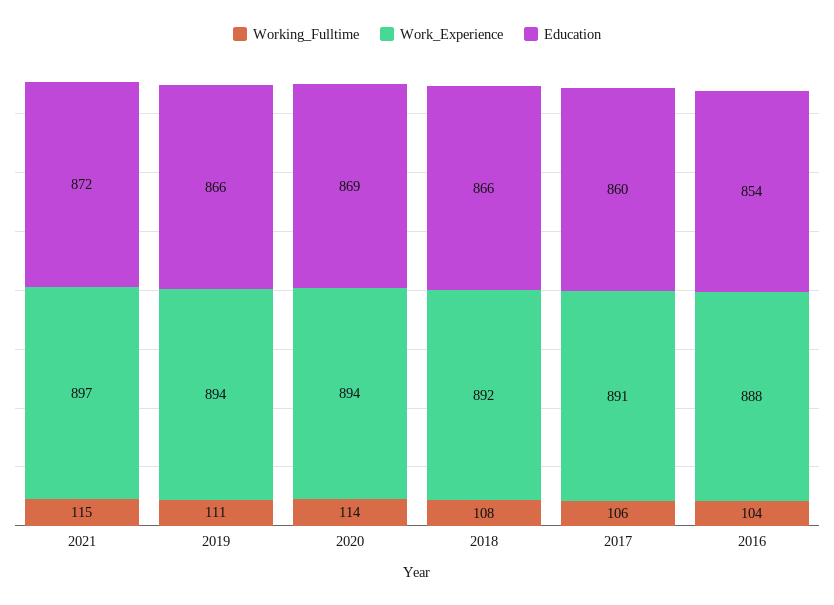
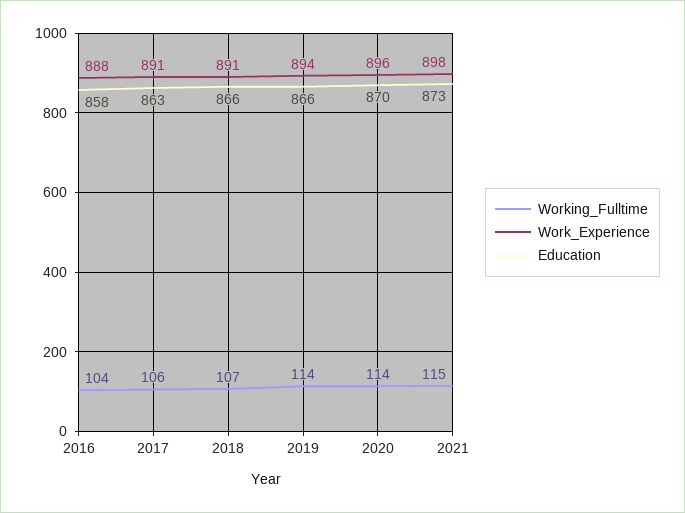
Work_Experience, 2021: 897 -> 898
Education, 2021: 872 -> 873
Working_Fulltime, 2019: 111 -> 114
Work_Experience, 2020: 894 -> 896
Education, 2020: 869 -> 870
Working_Fulltime, 2018: 108 -> 107
Work_Experience, 2018: 892 -> 891
Education, 2017: 860 -> 863
Education, 2016: 854 -> 858

